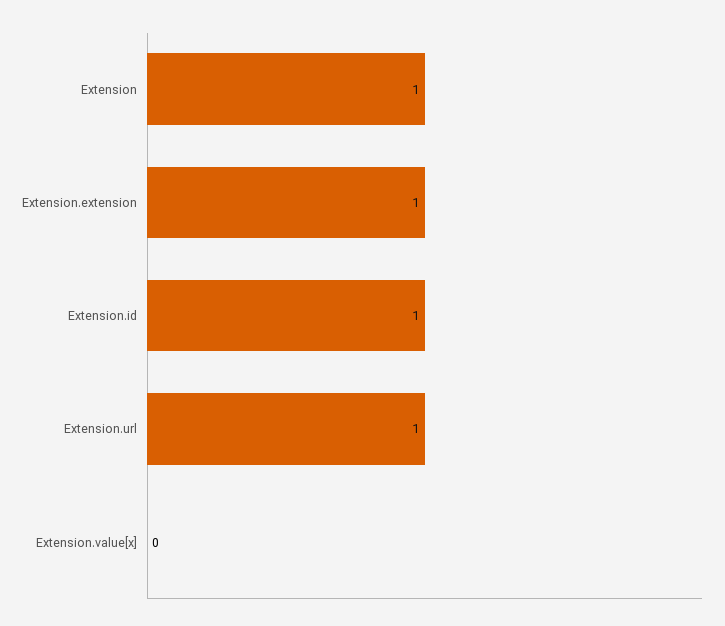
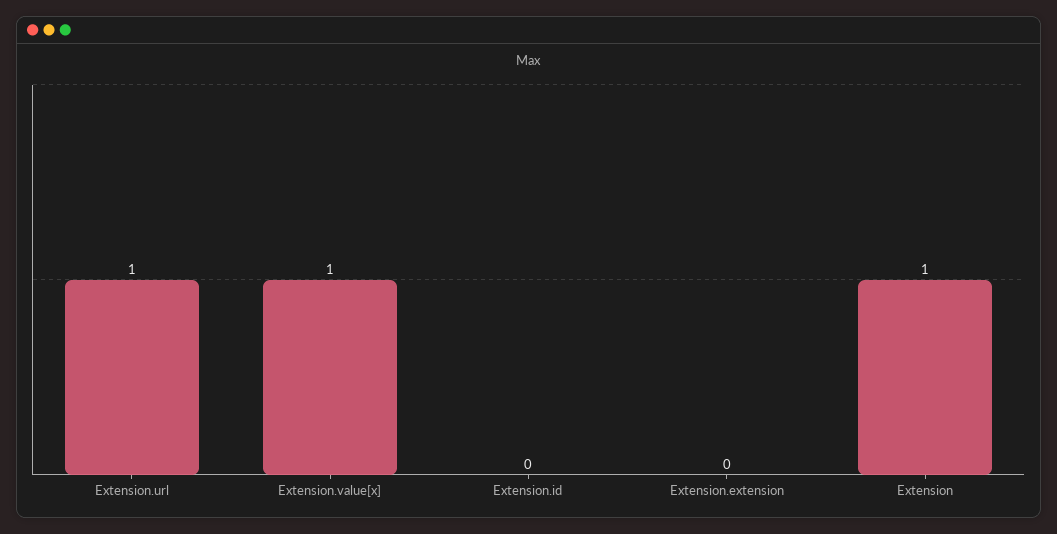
Extension.extension: 1 -> 0
Extension.id: 1 -> 0
Extension.value[x]: 0 -> 1

